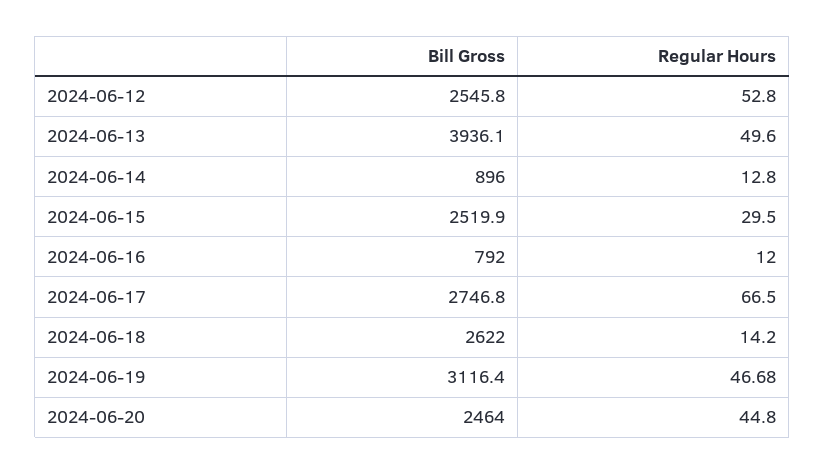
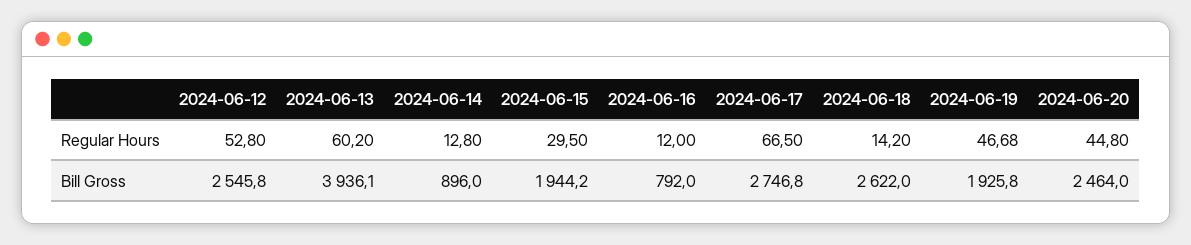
Regular Hours, 2024-06-13: 49.6 -> 60.2
Bill Gross, 2024-06-15: 2519.9 -> 1944.2
Bill Gross, 2024-06-19: 3116.4 -> 1925.8

